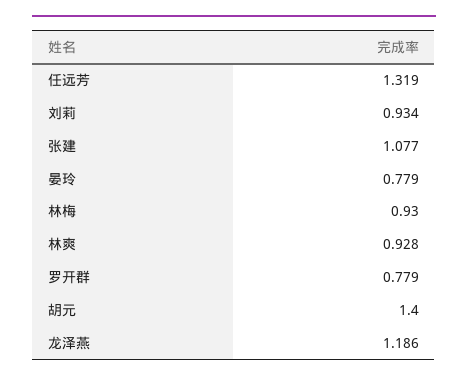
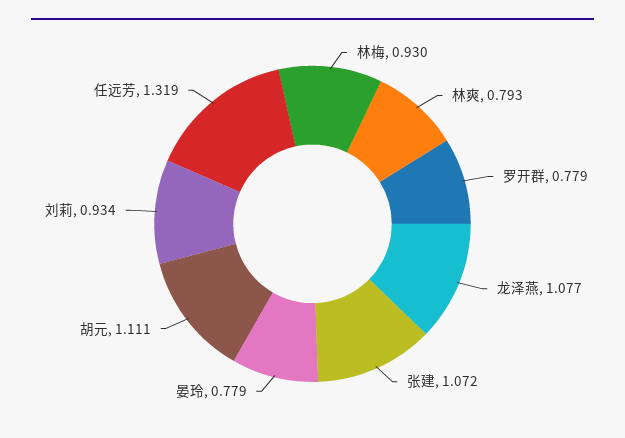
张建: 1.077 -> 1.072
林爽: 0.928 -> 0.793
胡元: 1.4 -> 1.111
龙泽燕: 1.186 -> 1.077

